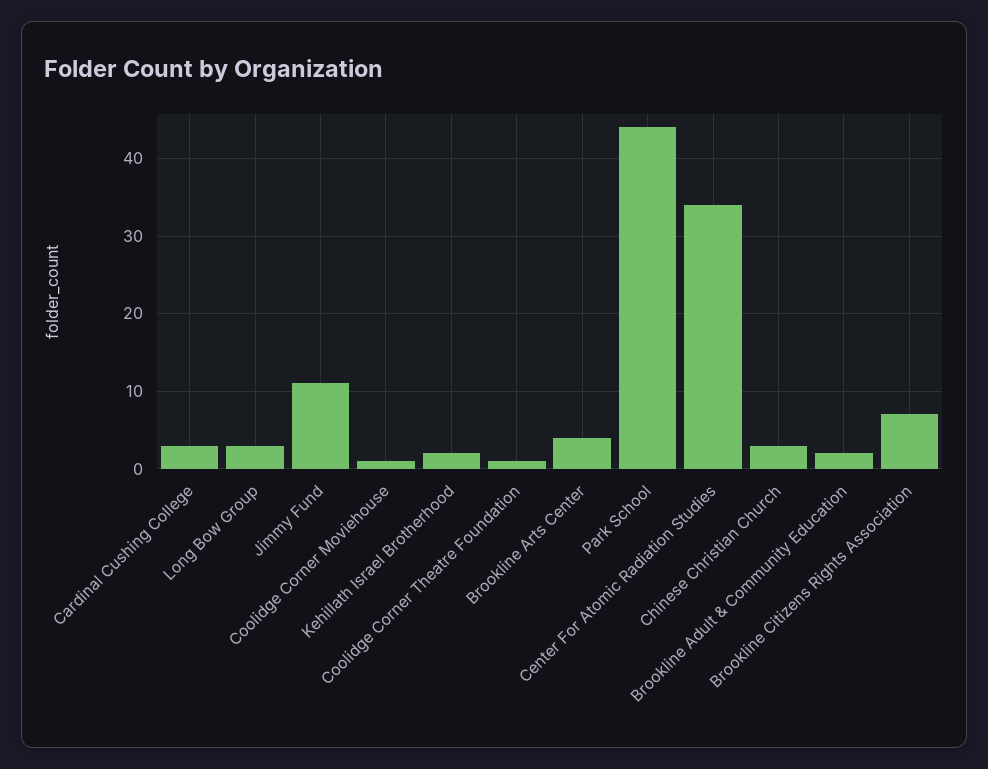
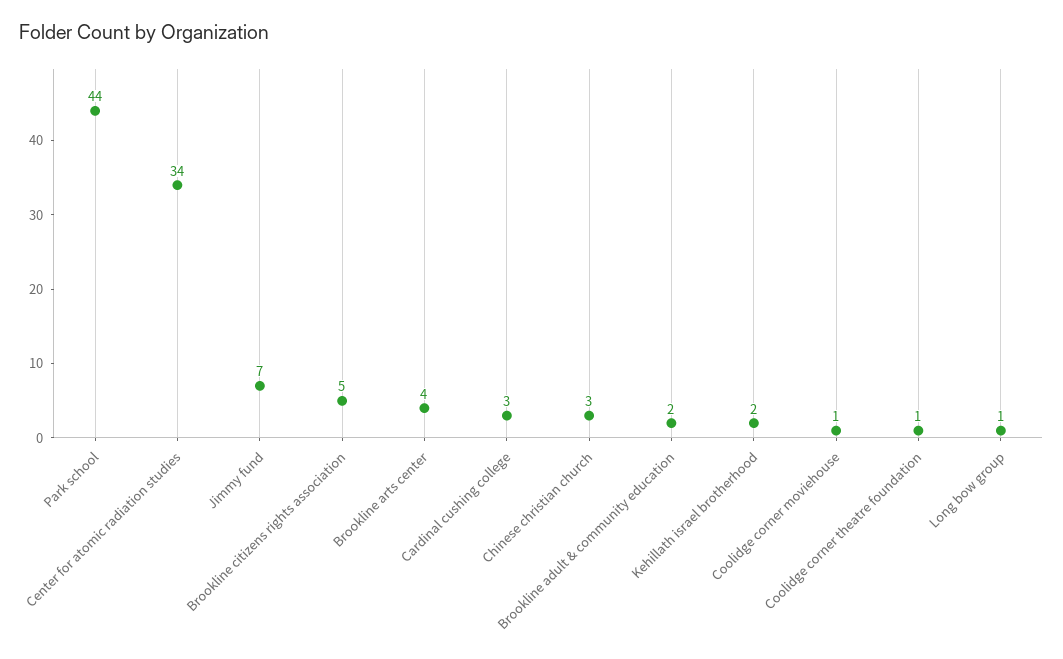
Long Bow Group: 3 -> 1
Jimmy Fund: 11 -> 7
Brookline Citizens Rights Association: 7 -> 5

